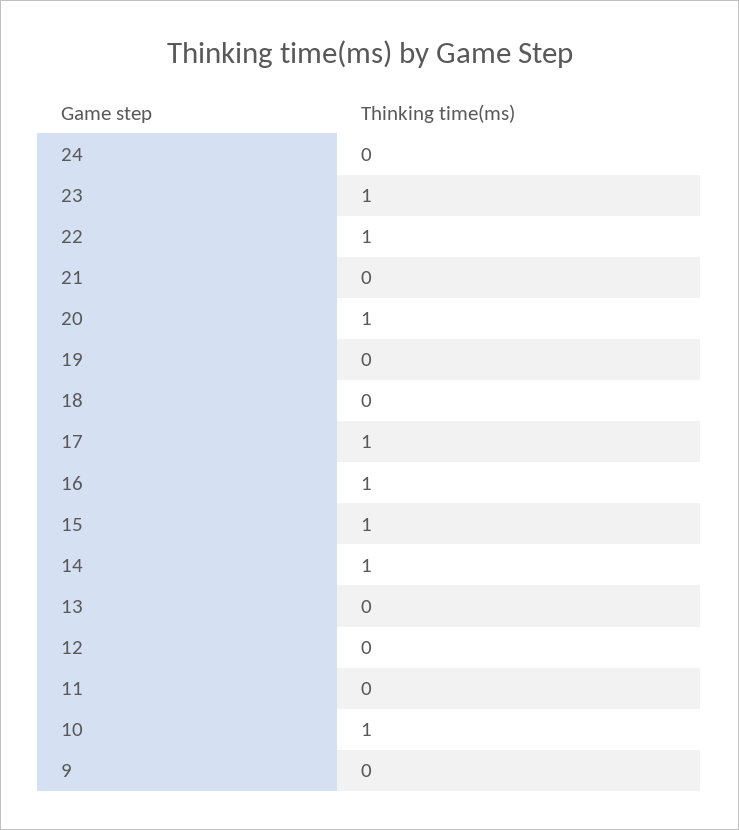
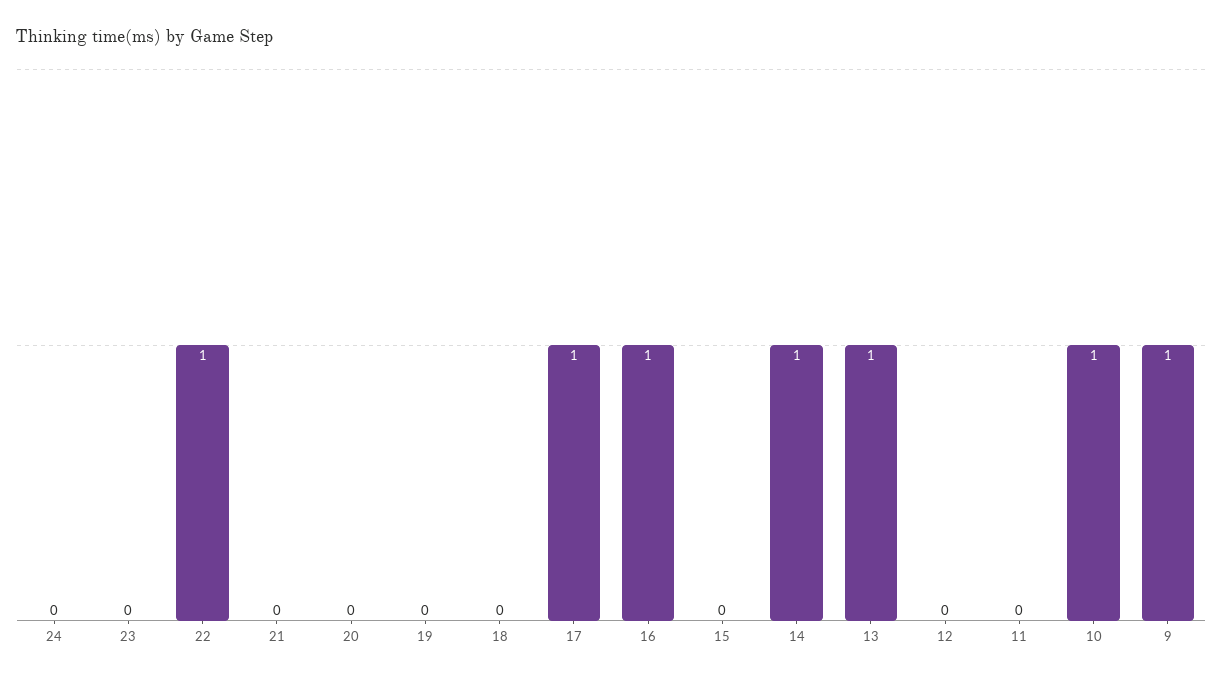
23: 1 -> 0
20: 1 -> 0
15: 1 -> 0
13: 0 -> 1
9: 0 -> 1

